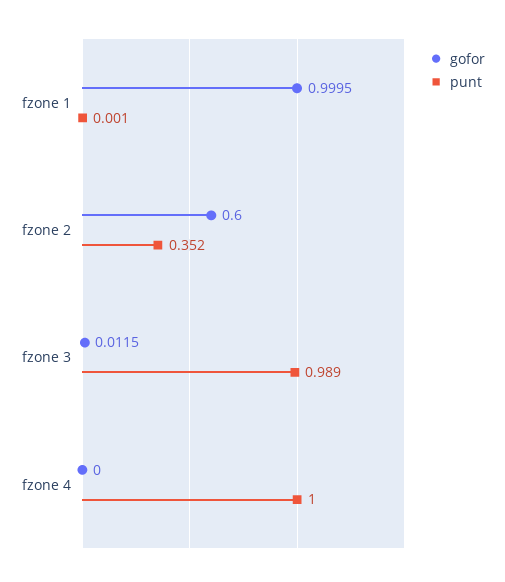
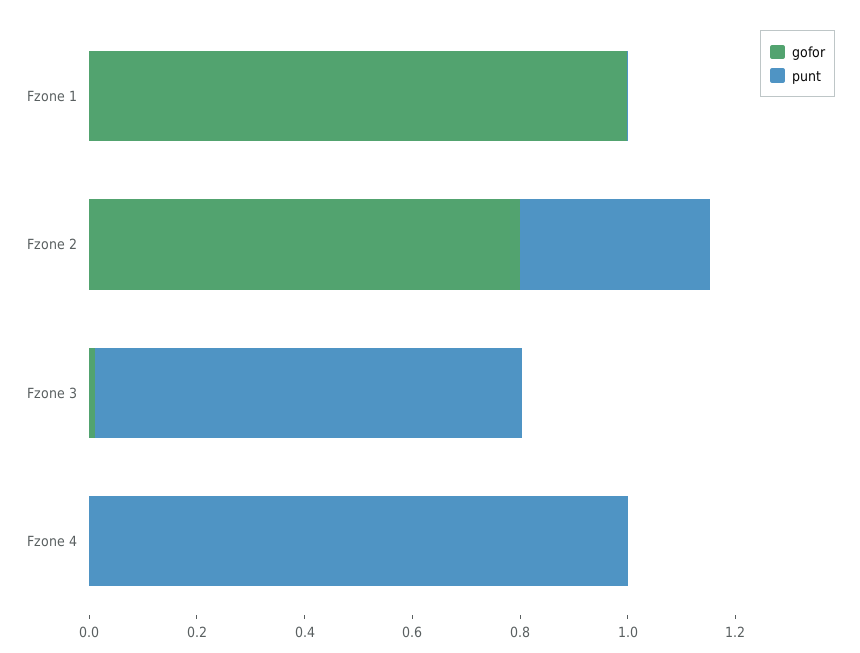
gofor, fzone 2: 0.6 -> 0.8
punt, fzone 3: 0.989 -> 0.8

